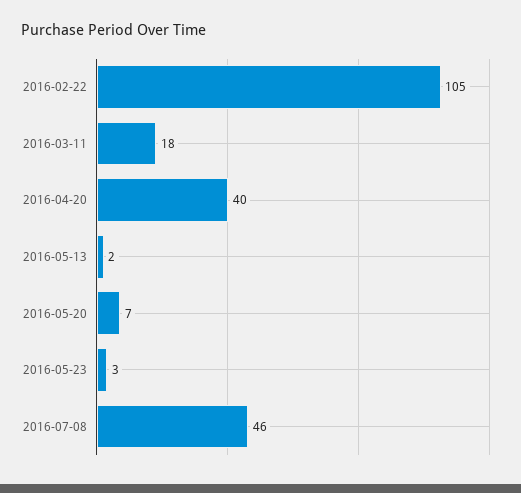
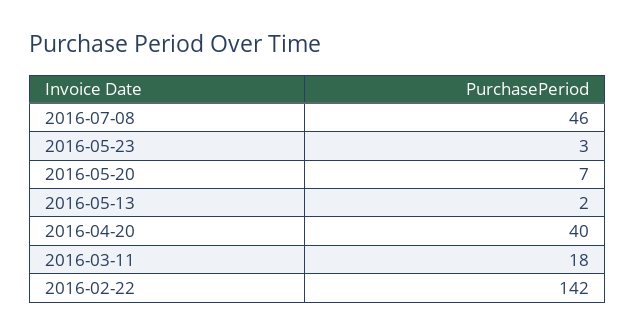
2016-02-22: 105 -> 142

